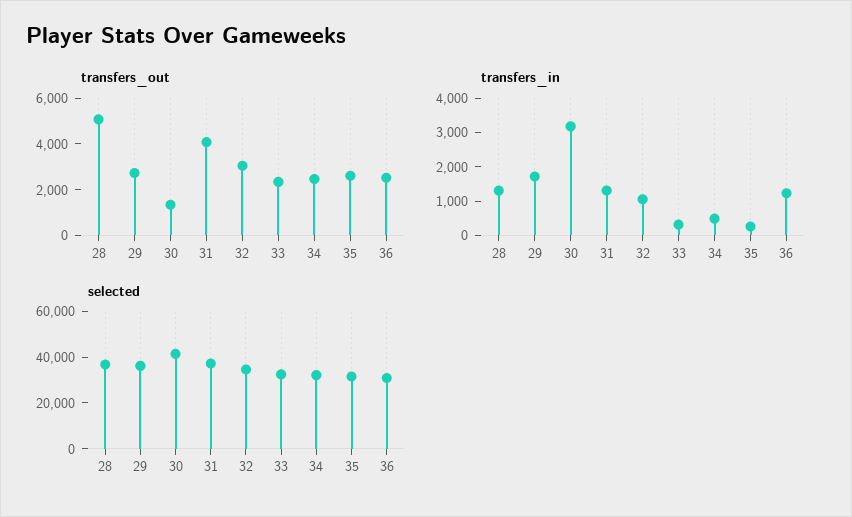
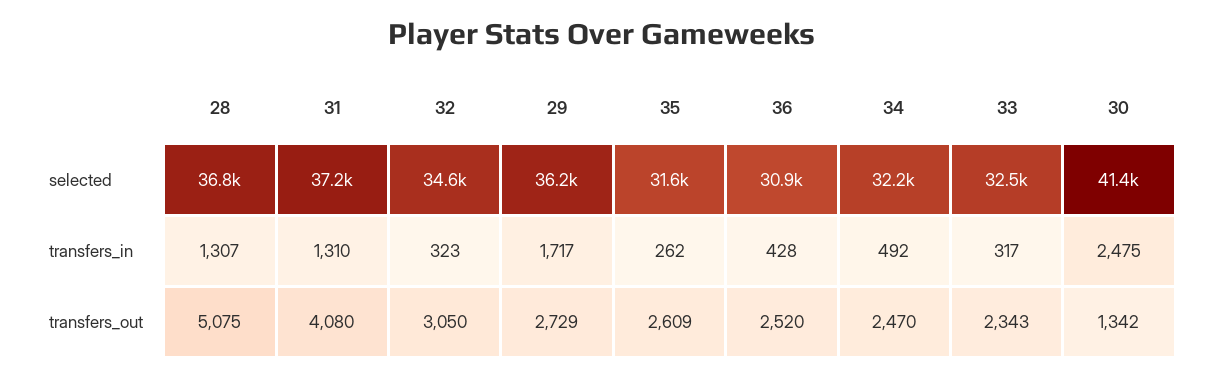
transfers_in, 30: 3250 -> 2475
transfers_in, 32: 1000 -> 323
transfers_in, 36: 1250 -> 428

